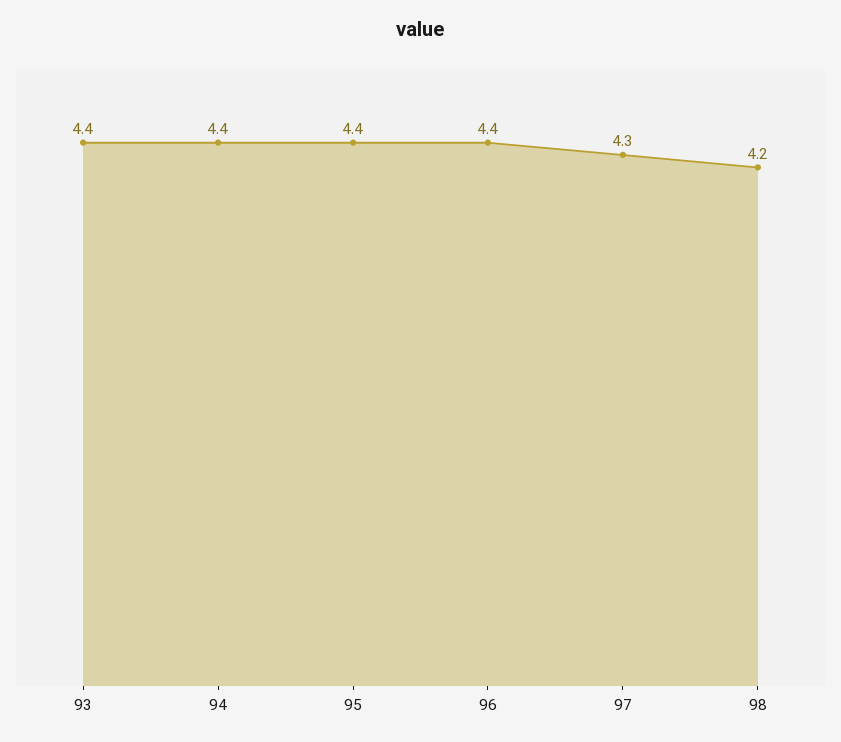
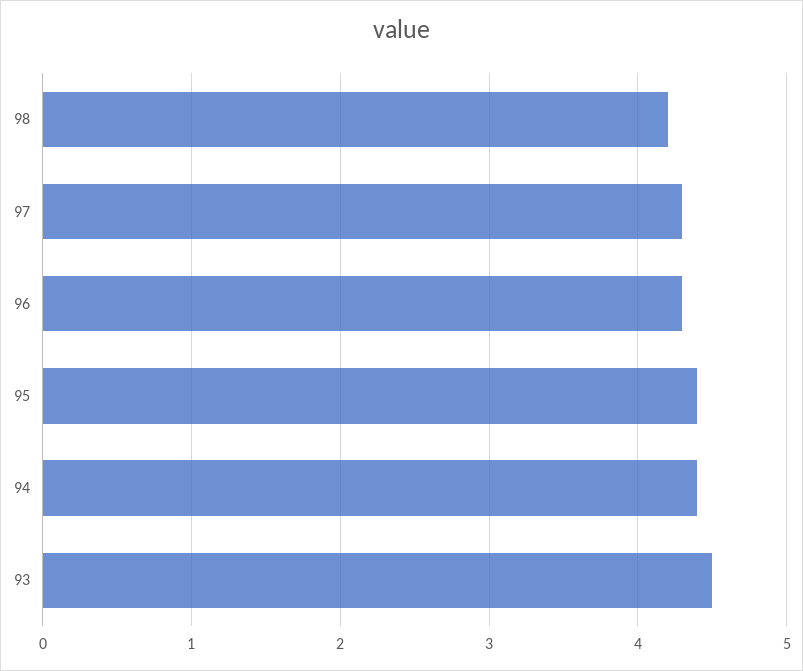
93: 4.4 -> 4.5
96: 4.4 -> 4.3

